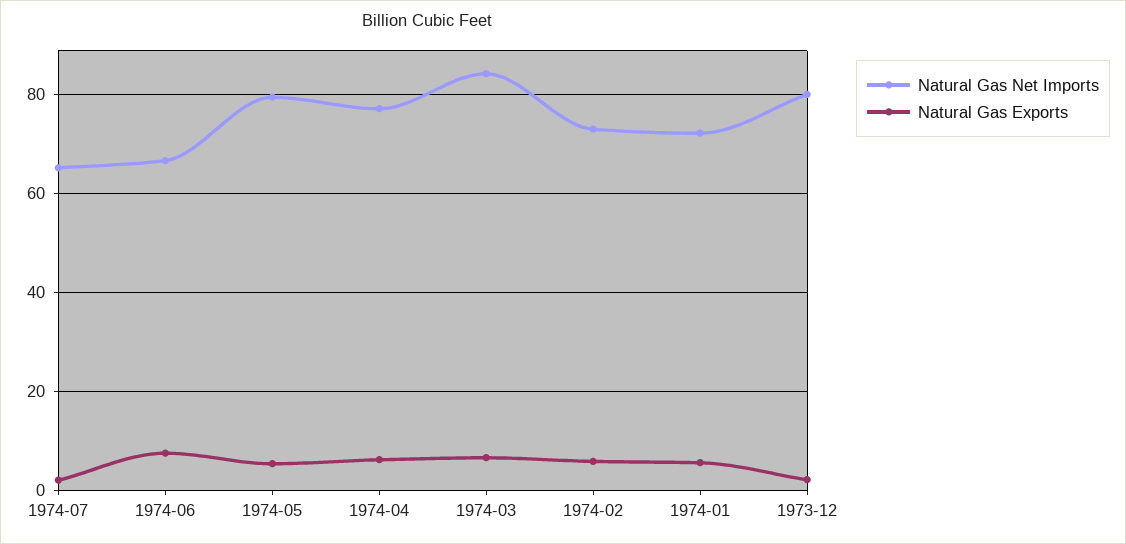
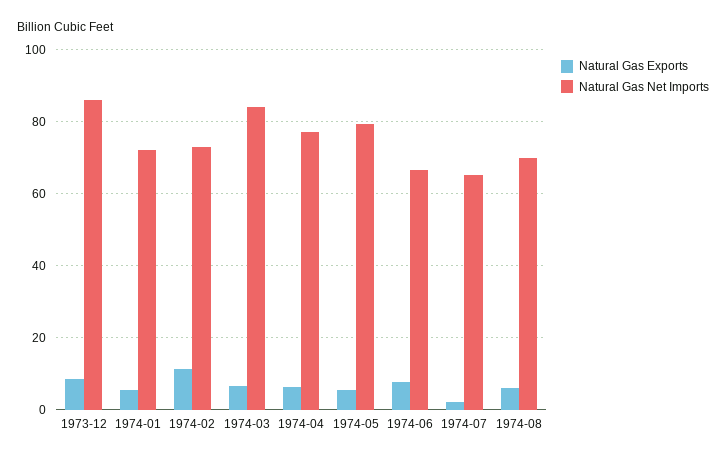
Natural Gas Exports, 1974-02: 6 -> 12
Natural Gas Net Imports, 1973-12: 80 -> 86
Natural Gas Exports, 1973-12: 2 -> 8
Natural Gas Exports, 1974-08: none -> 6
Natural Gas Net Imports, 1974-08: none -> 70

